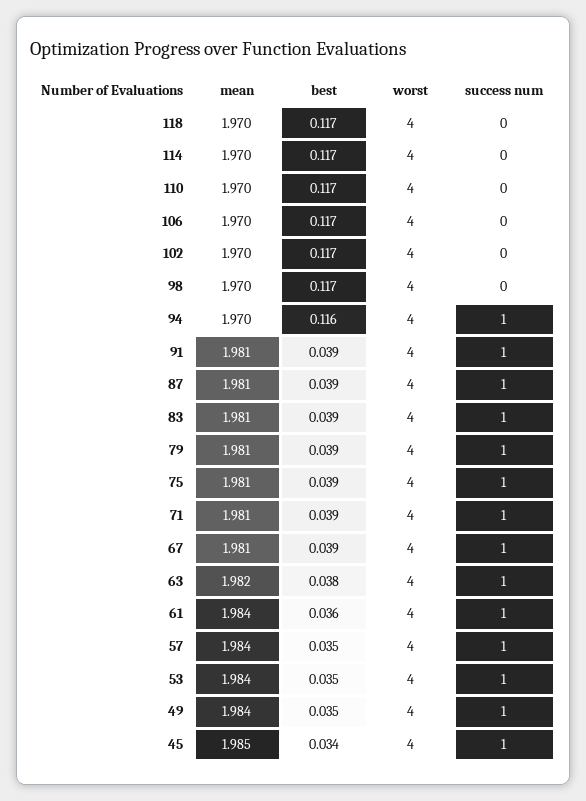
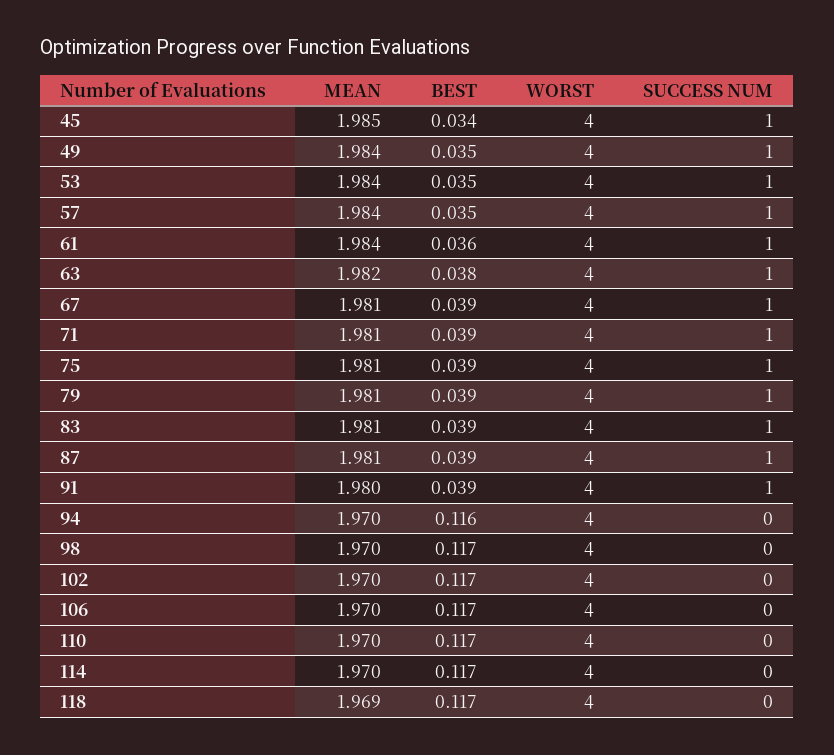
mean, 118: 1.97 -> 1.969
success num, 94: 1 -> 0
mean, 91: 1.981 -> 1.98

